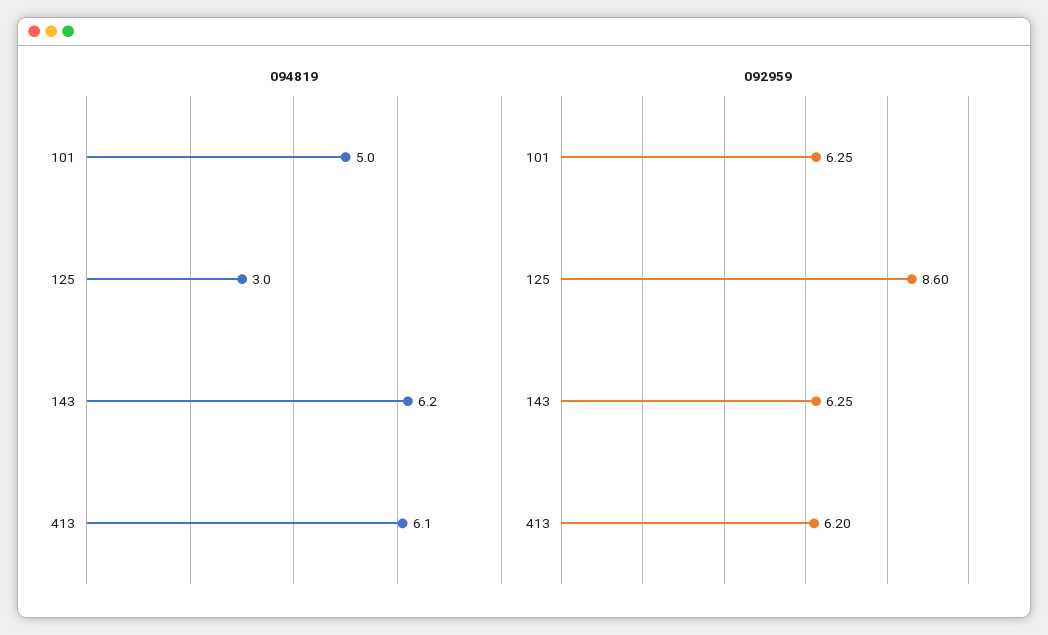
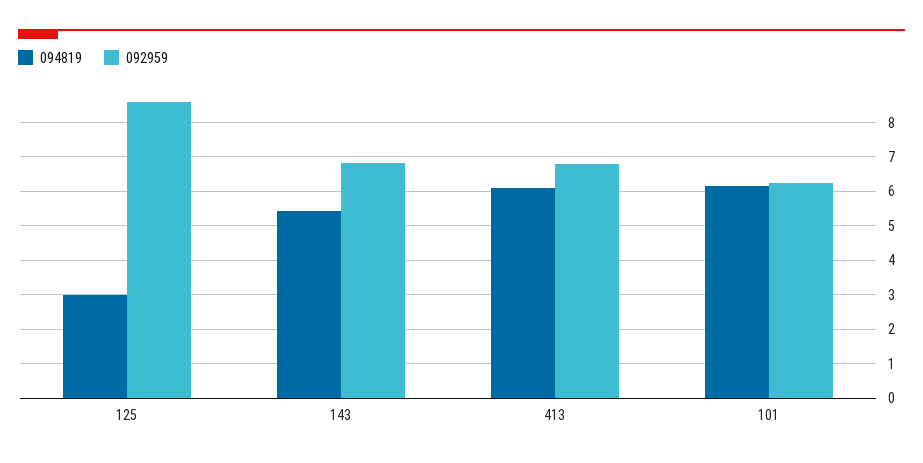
094819, 101: 5 -> 6.2
094819, 143: 6.2 -> 5.4
092959, 143: 6.25 -> 6.8
092959, 413: 6.2 -> 6.8

